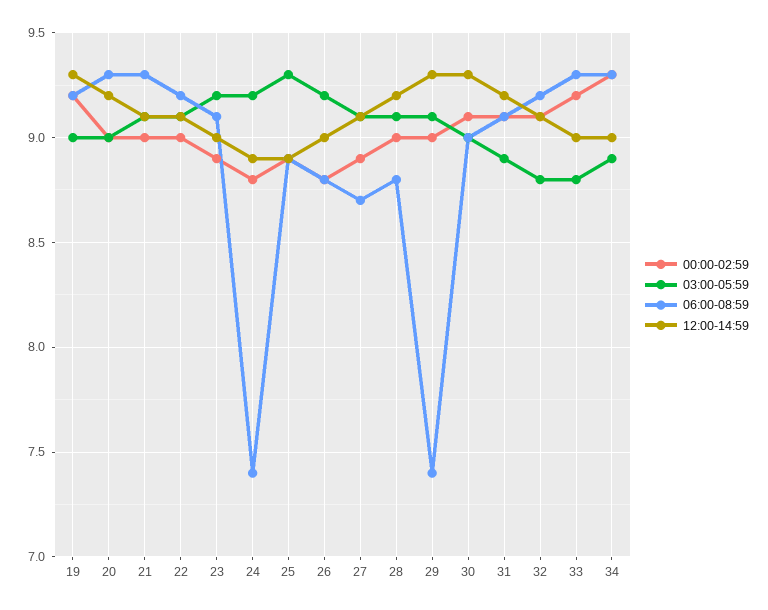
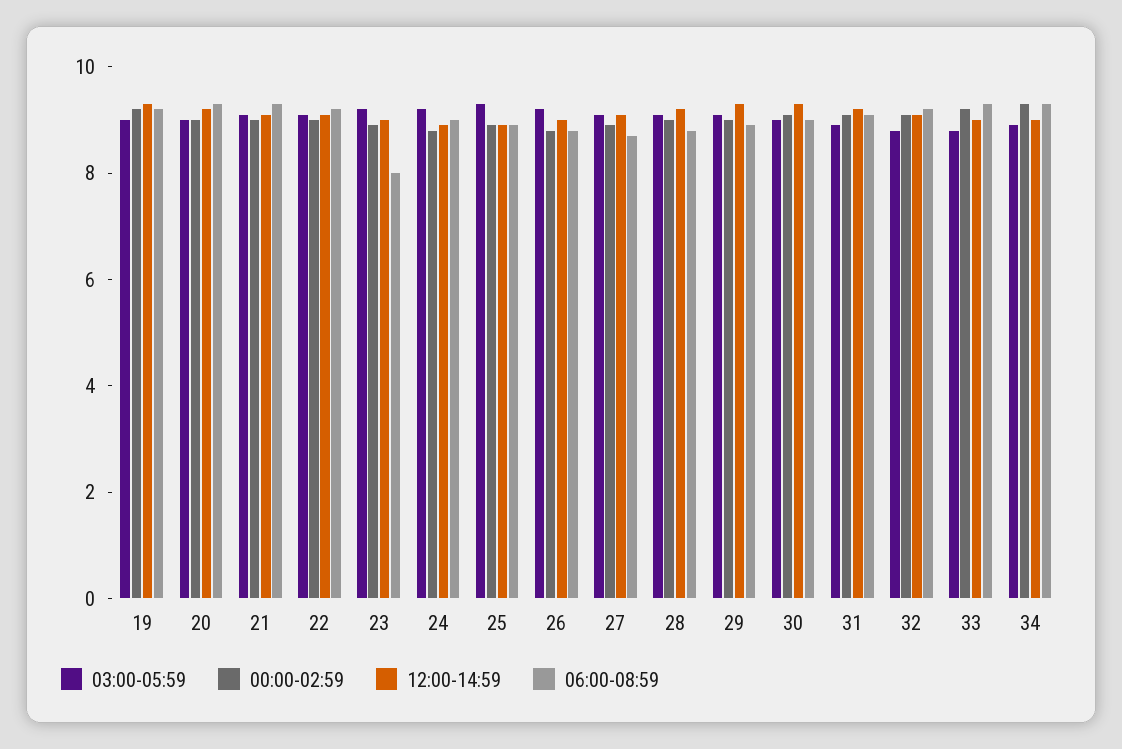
06:00-08:59, 23: 9.1 -> 8
06:00-08:59, 24: 7.4 -> 9
06:00-08:59, 29: 7.4 -> 9

